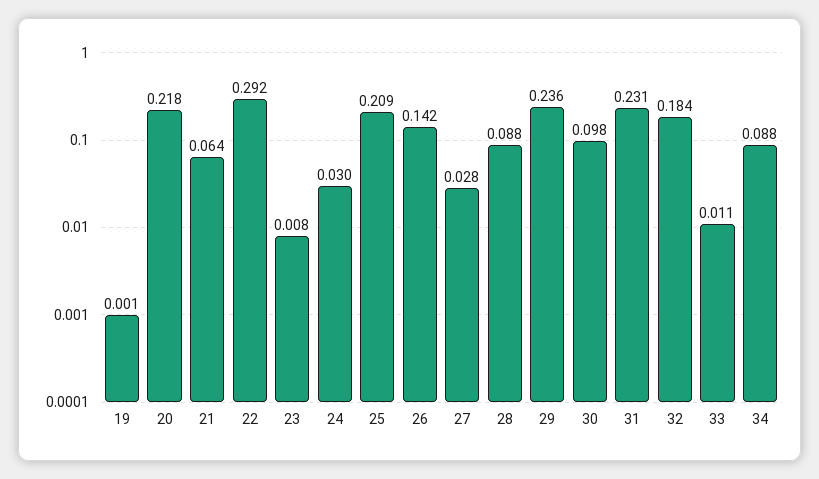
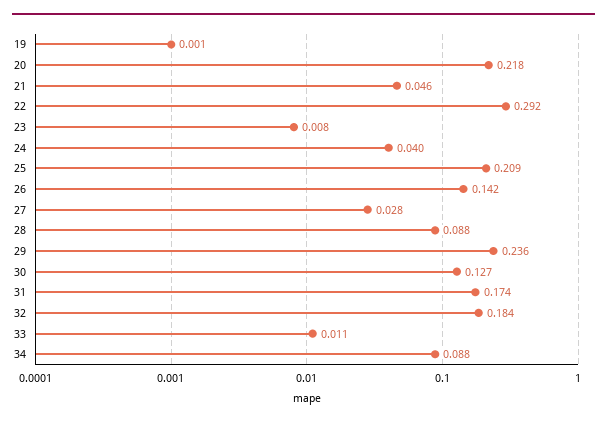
21: 0.064 -> 0.046
24: 0.03 -> 0.04
30: 0.098 -> 0.127
31: 0.231 -> 0.174

